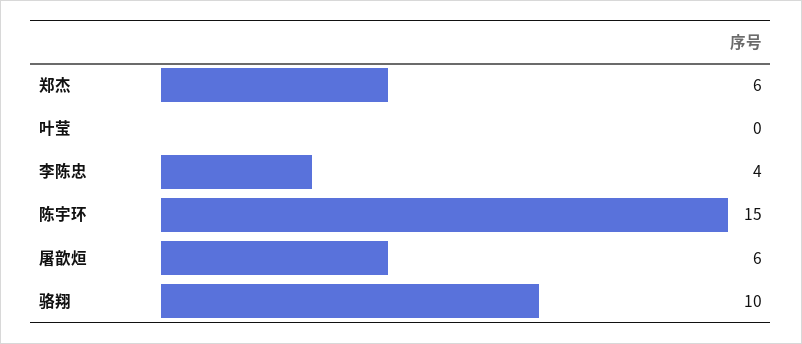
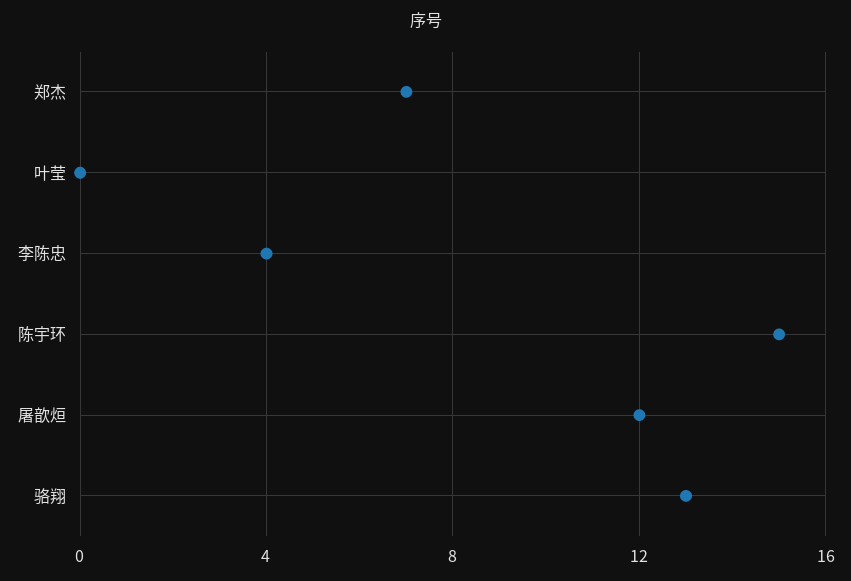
郑杰: 6 -> 7
屠歆烜: 6 -> 12
骆翔: 10 -> 13

